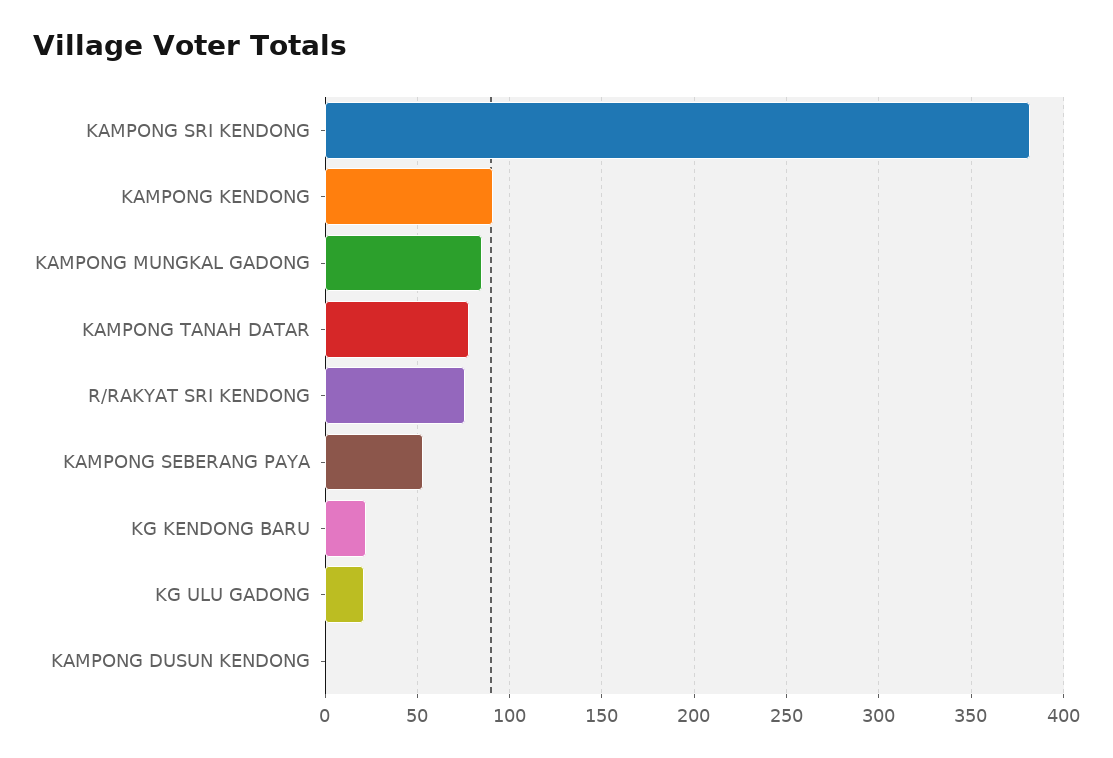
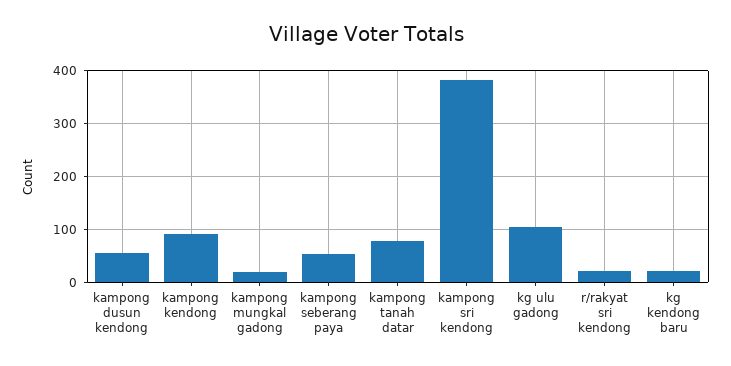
KAMPONG MUNGKAL GADONG: 85 -> 20
R/RAKYAT SRI KENDONG: 75 -> 20
KG ULU GADONG: 20 -> 100
KAMPONG DUSUN KENDONG: 0 -> 60

